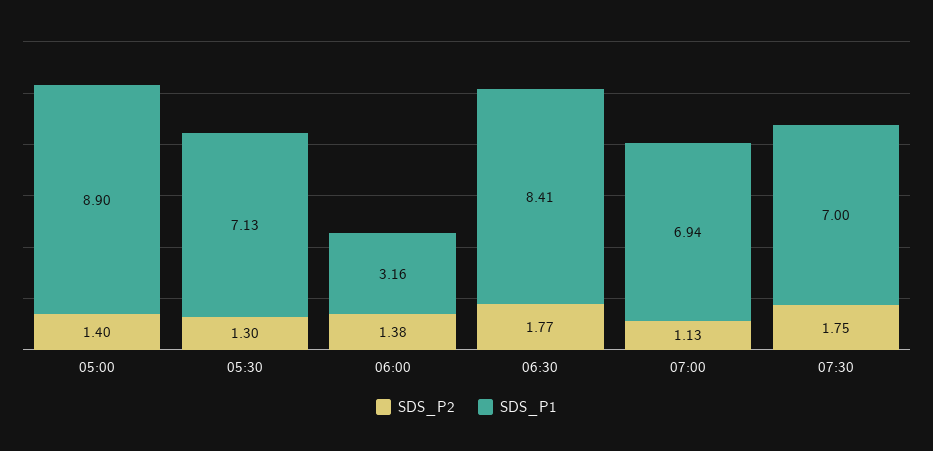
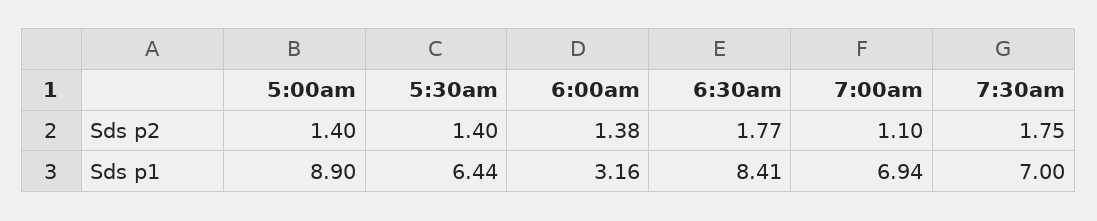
SDS_P2, 05:30: 1.3 -> 1.4
SDS_P1, 05:30: 7.13 -> 6.44
SDS_P2, 07:00: 1.13 -> 1.1

